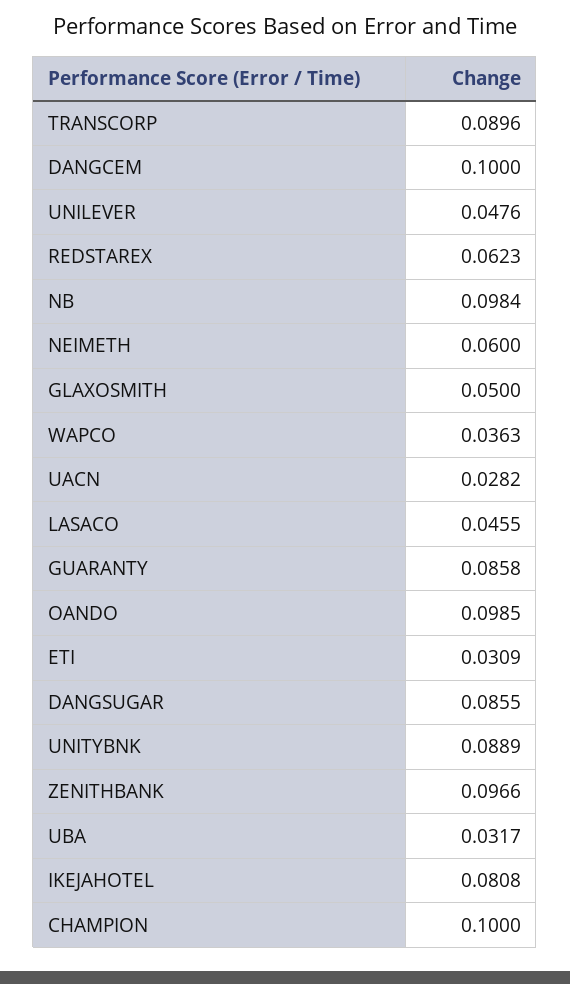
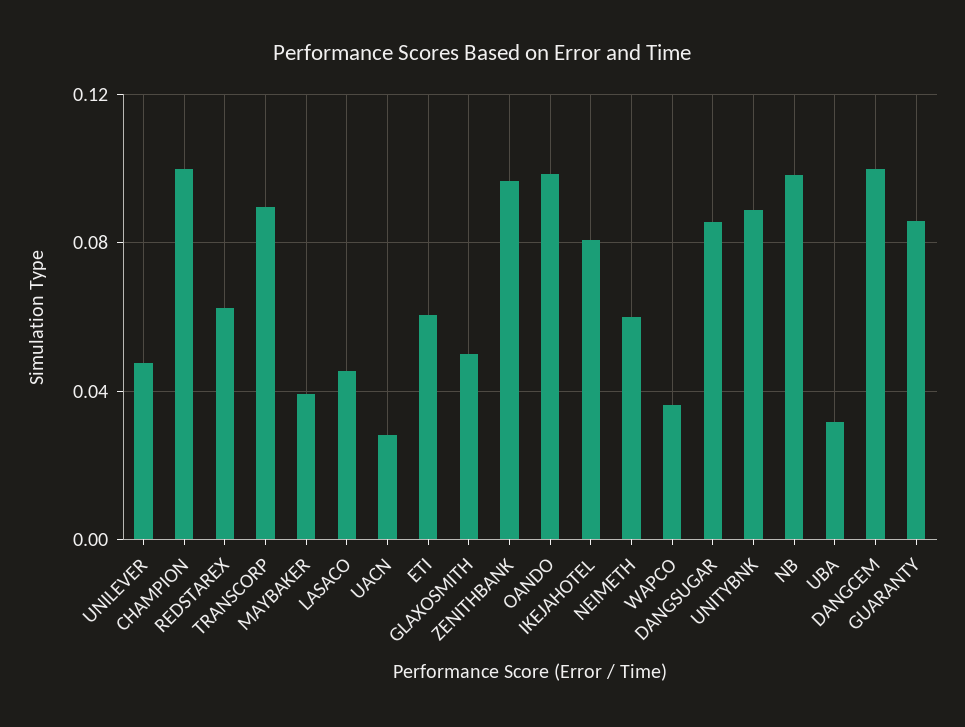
ETI: 0.0309 -> 0.06
MAYBAKER: none -> 0.04

